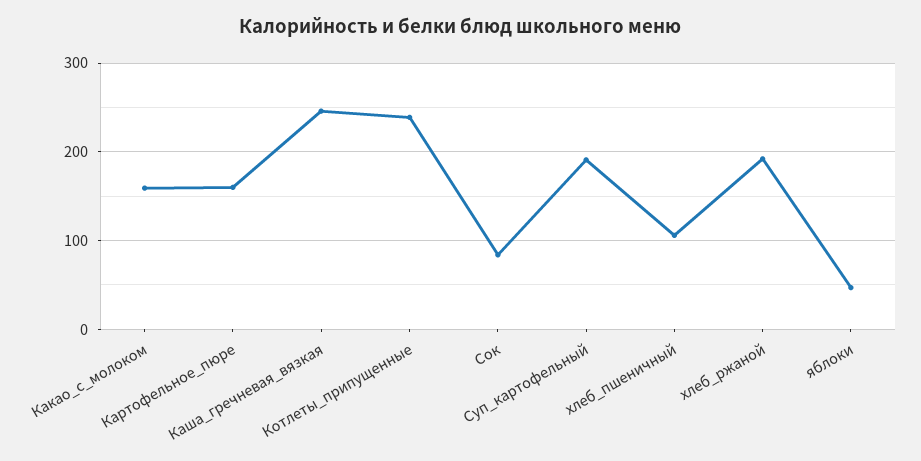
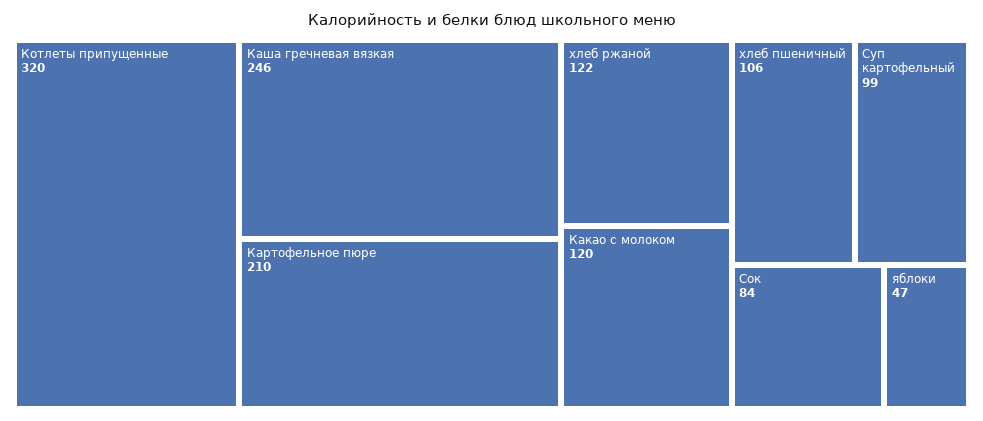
Какао_с_молоком: 160 -> 120
Картофельное_пюре: 160 -> 210
Котлеты_припущенные: 240 -> 320
Суп_картофельный: 190 -> 99
хлеб_ржаной: 190 -> 122

